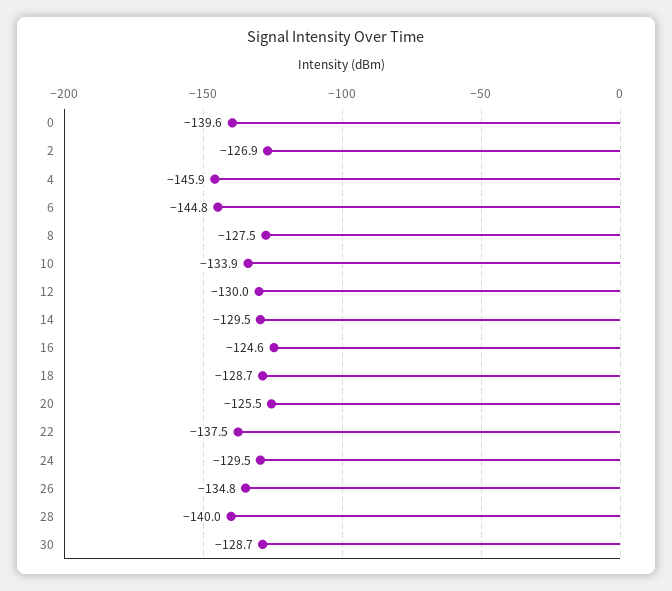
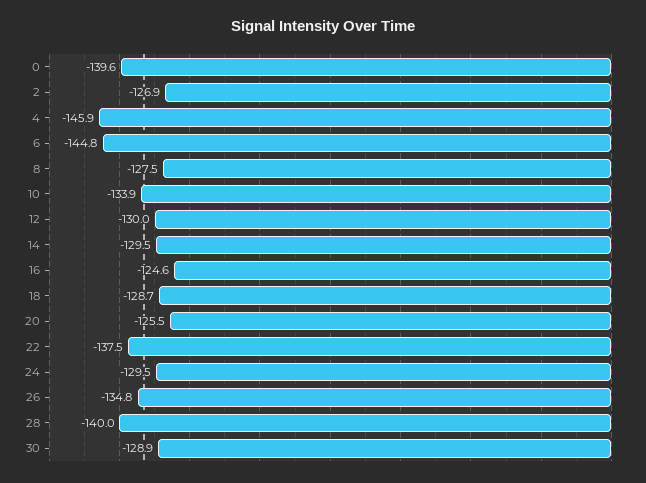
30: -128.7 -> -128.9

